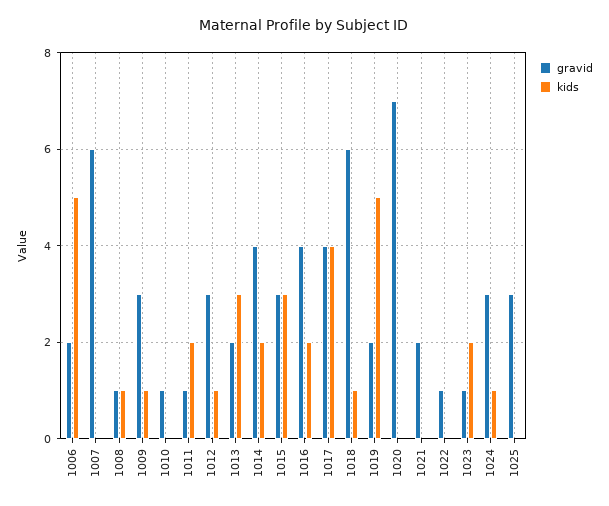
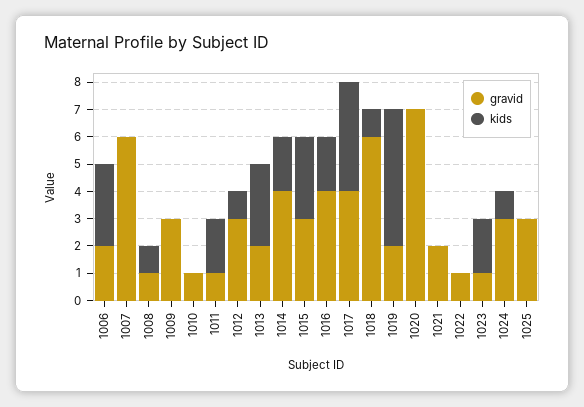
kids, 1006: 5 -> 3
kids, 1009: 1 -> 0

